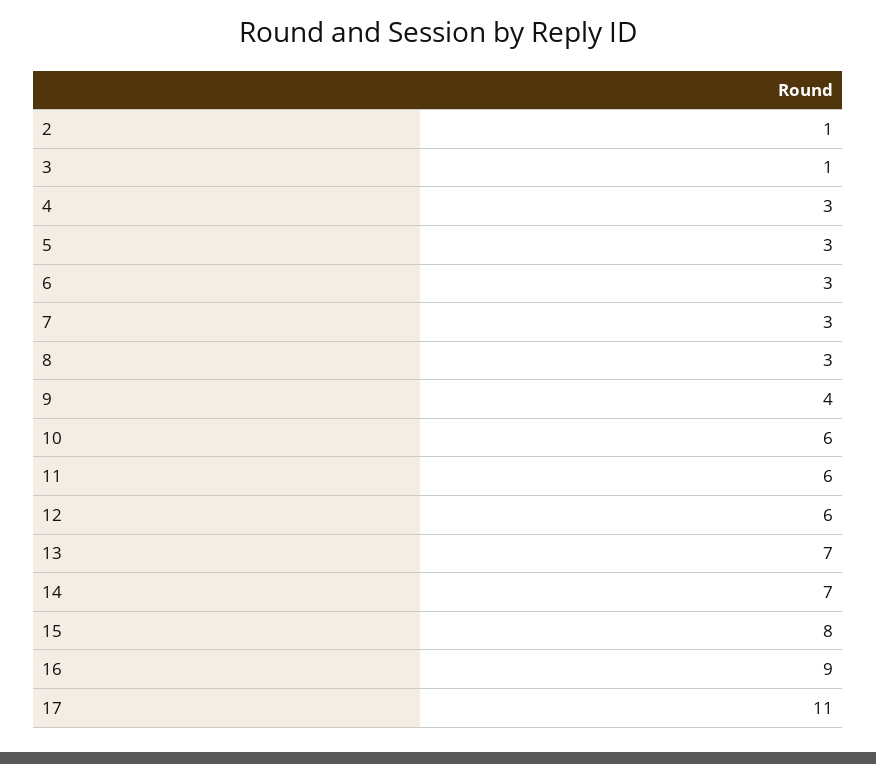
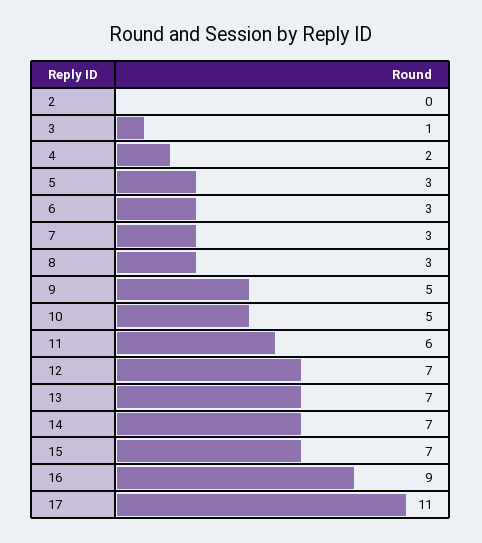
2: 1 -> 0
4: 3 -> 2
9: 4 -> 5
10: 6 -> 5
12: 6 -> 7
15: 8 -> 7

